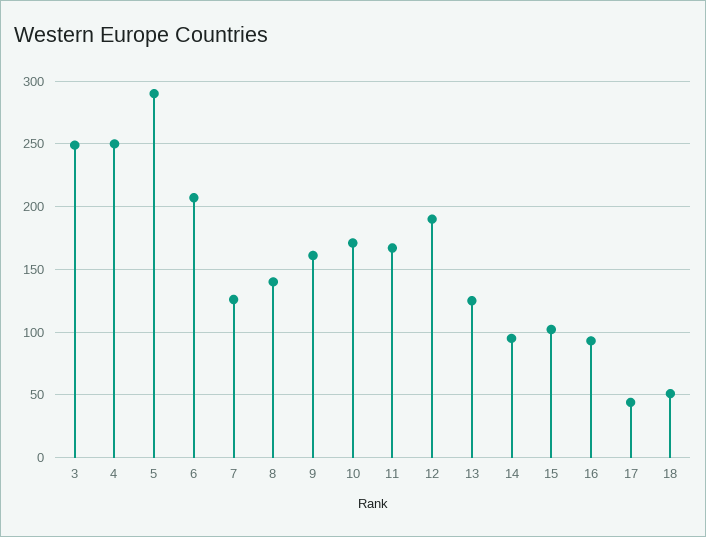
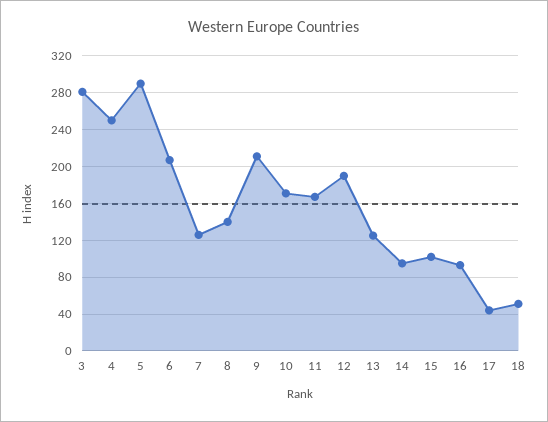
3: 250 -> 280
9: 160 -> 210

